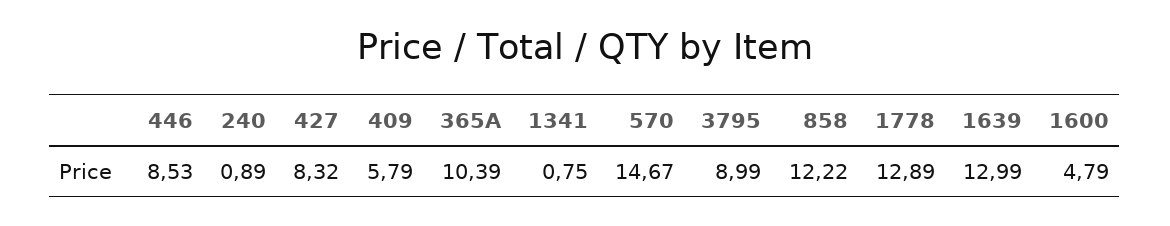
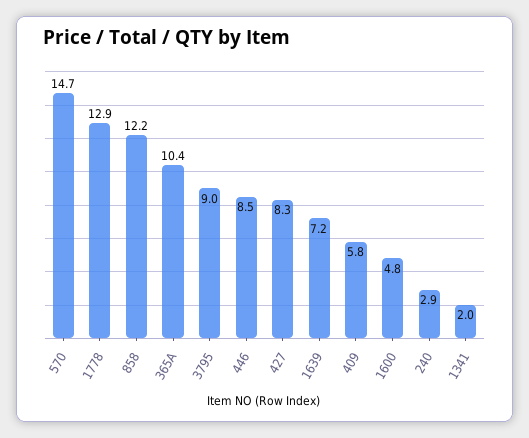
240: 0.89 -> 2.9
1341: 0.75 -> 2
1639: 12.99 -> 7.2

